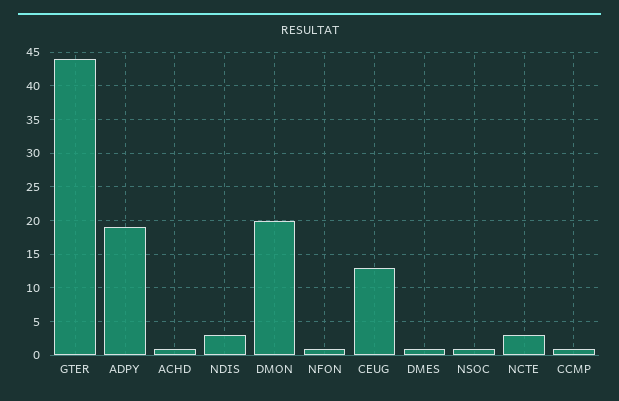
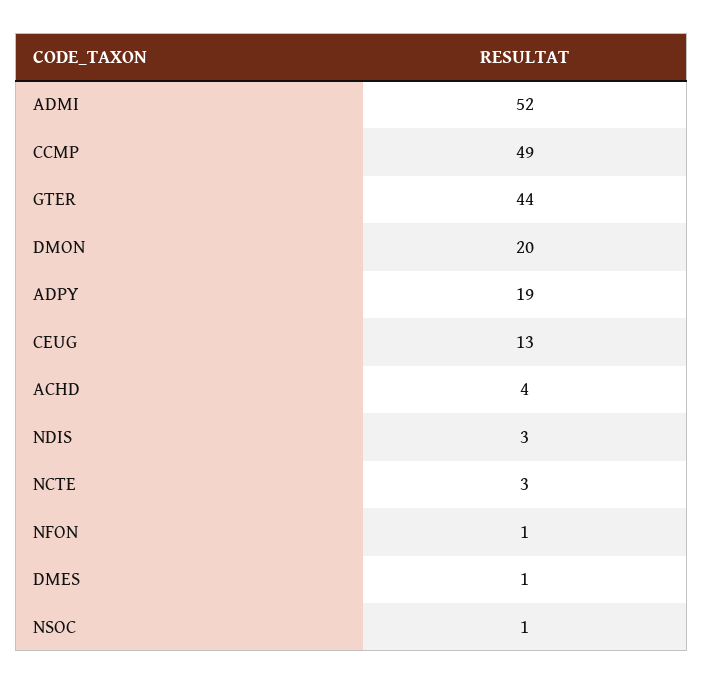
ACHD: 1 -> 4
CCMP: 1 -> 49
ADMI: none -> 52

